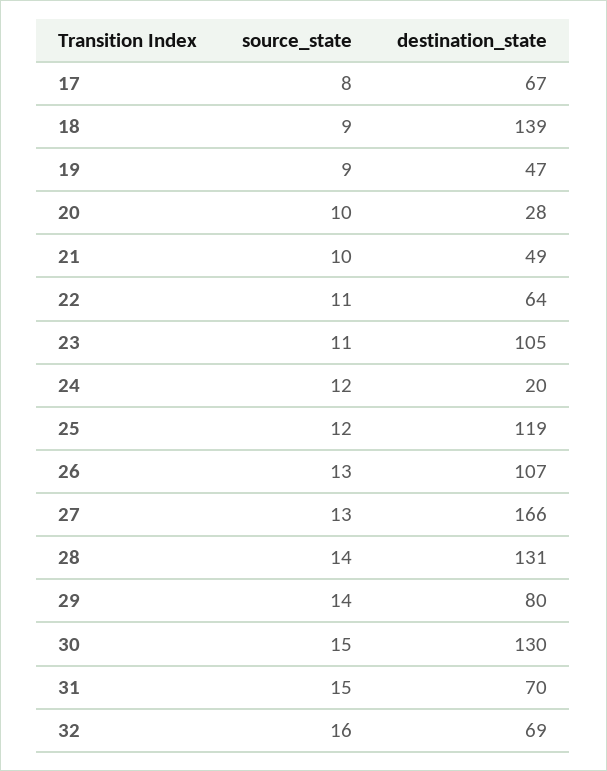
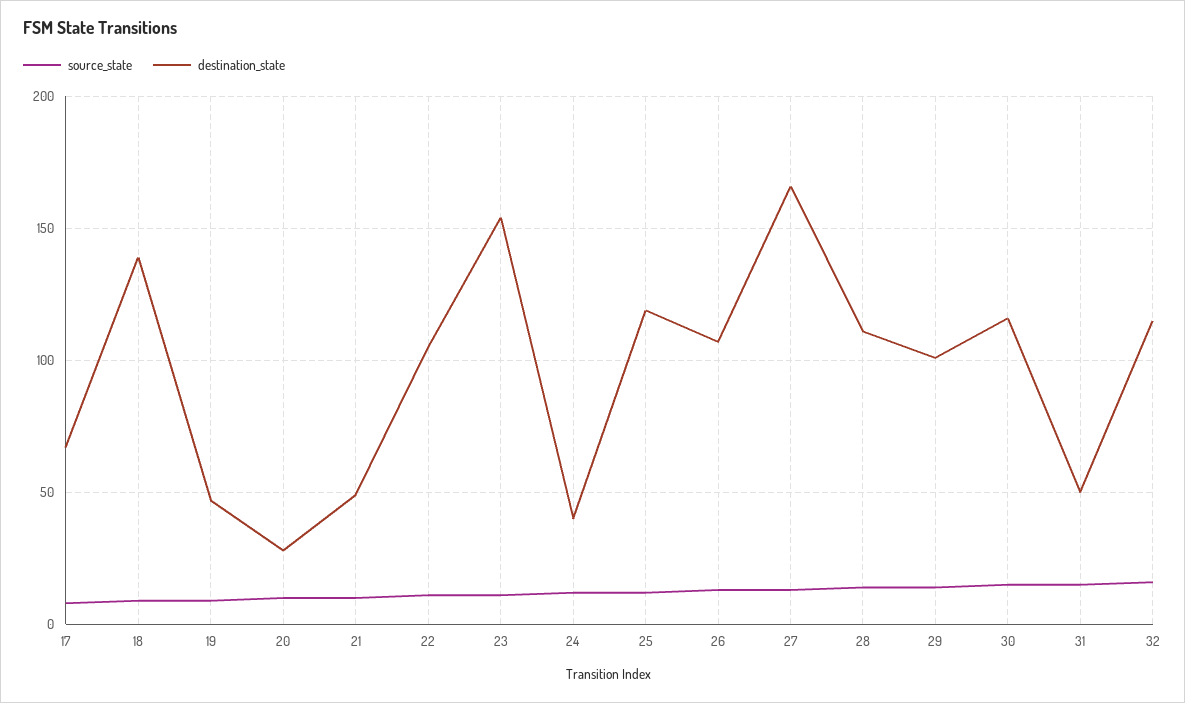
destination_state, 22: 64 -> 105
destination_state, 23: 105 -> 155
destination_state, 24: 20 -> 40
destination_state, 28: 131 -> 110
destination_state, 29: 80 -> 100
destination_state, 30: 130 -> 115
destination_state, 31: 70 -> 50
destination_state, 32: 69 -> 115

